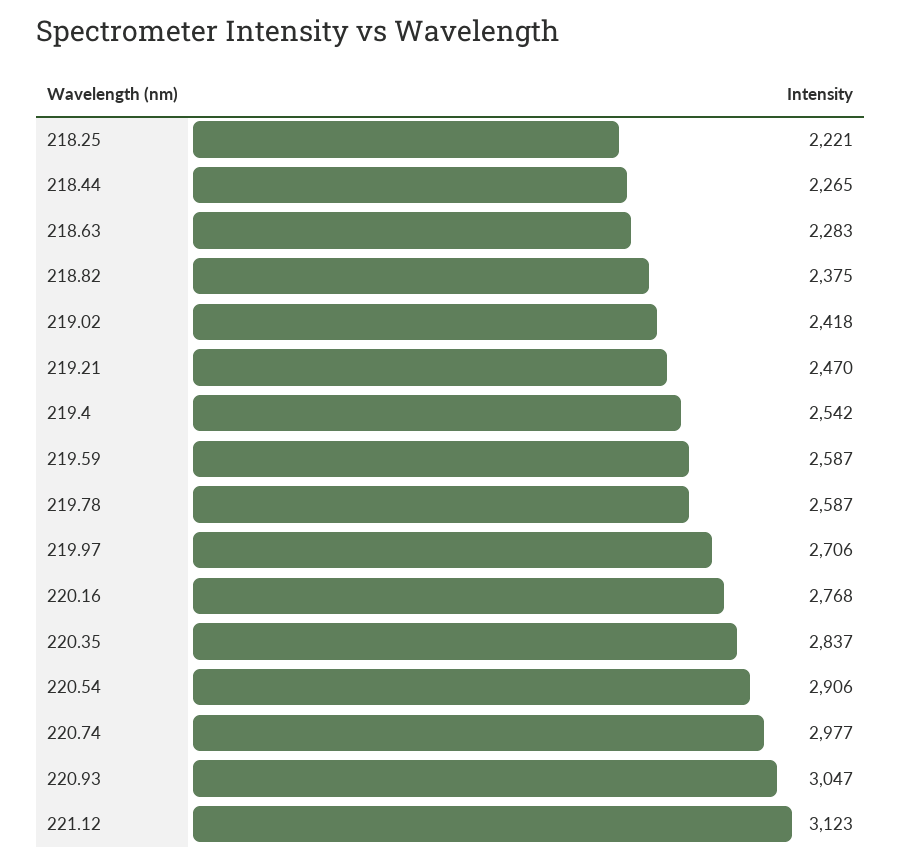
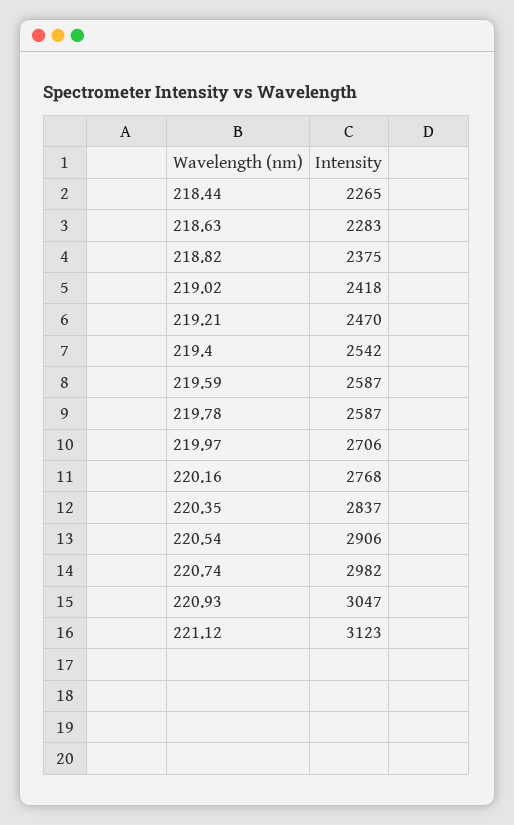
218.25: 2221 -> none
220.74: 2977 -> 2982

